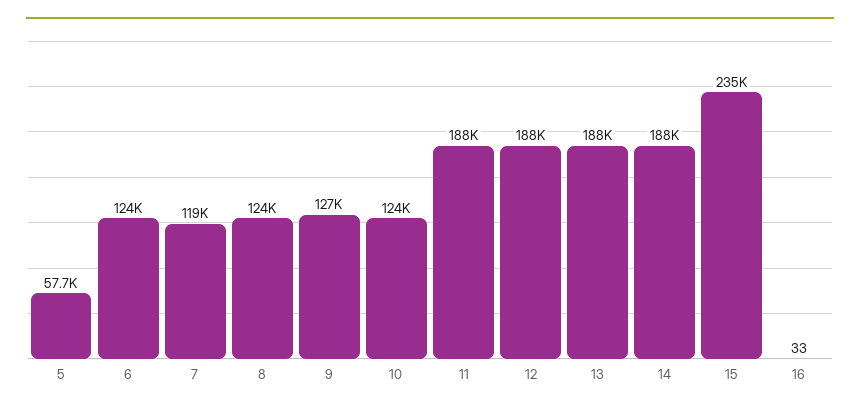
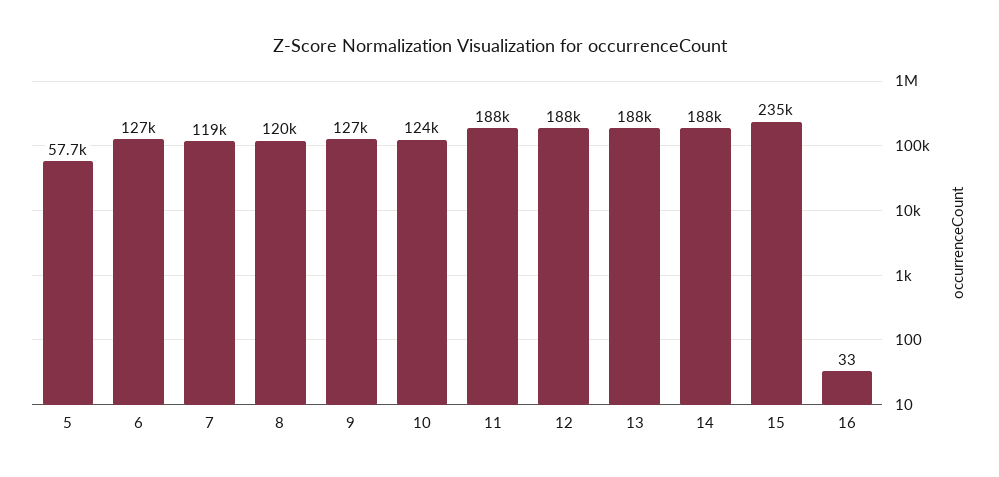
6: 124000 -> 127000
8: 124000 -> 120000

